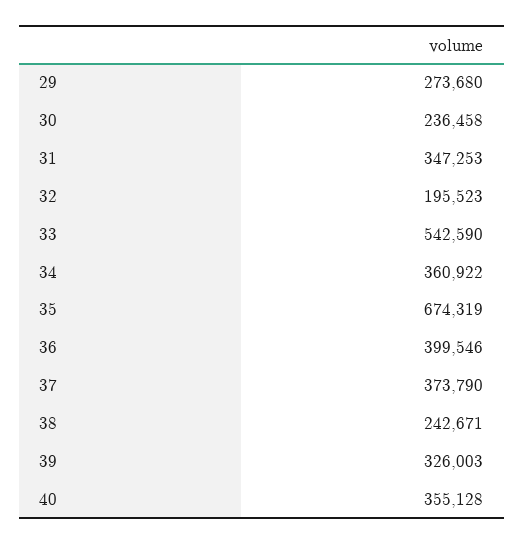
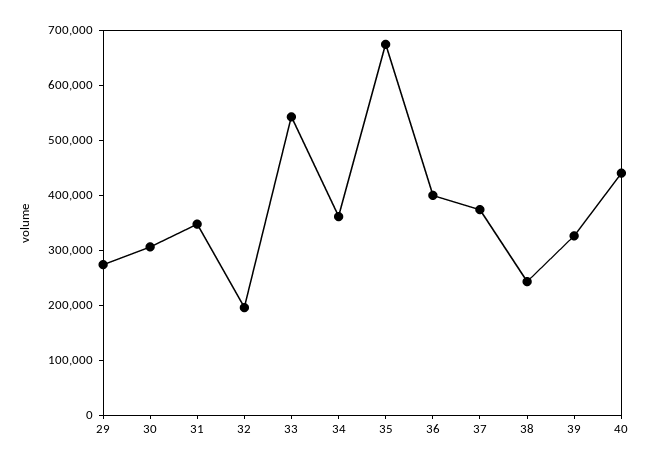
30: 236458 -> 300000
40: 355128 -> 440000

